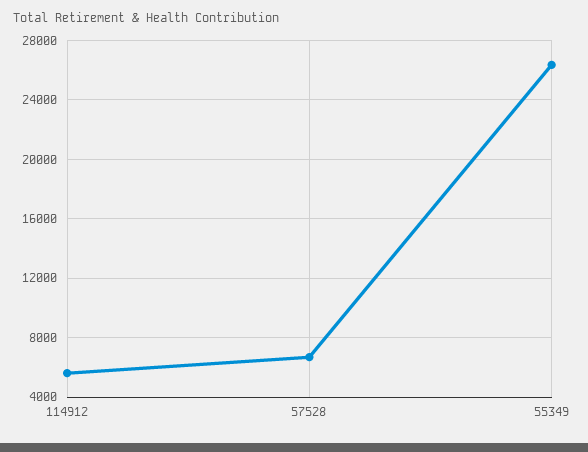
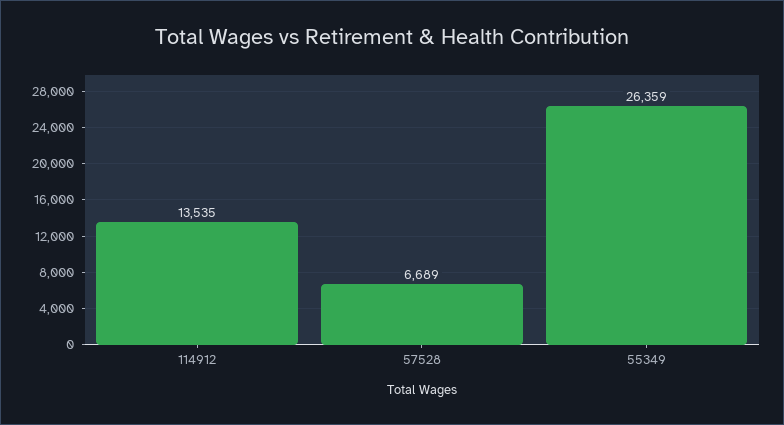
114912: 5500 -> 13535

